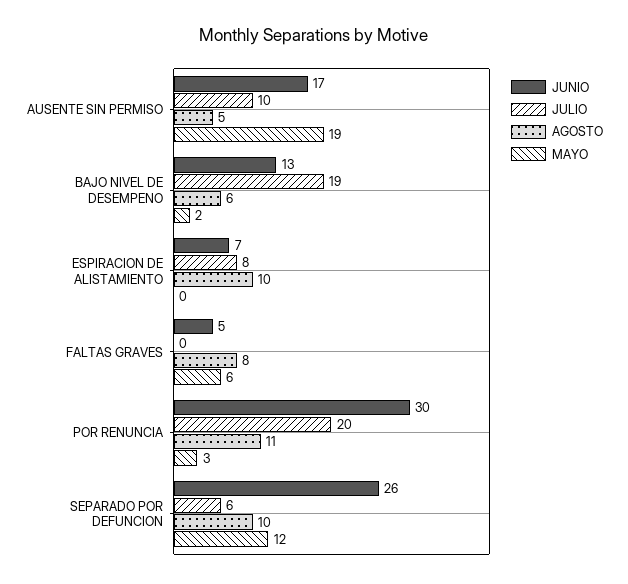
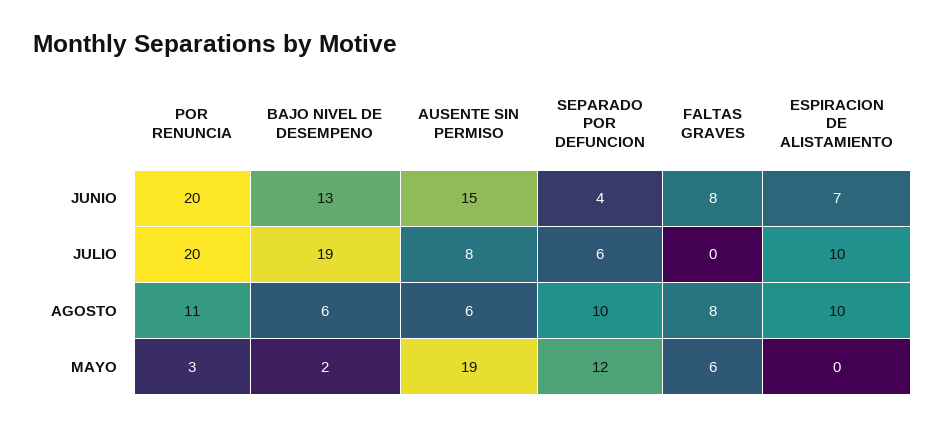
JUNIO, AUSENTE SIN PERMISO: 17 -> 15
JULIO, AUSENTE SIN PERMISO: 10 -> 8
AGOSTO, AUSENTE SIN PERMISO: 5 -> 6
JULIO, ESPIRACION DE ALISTAMIENTO: 8 -> 10
JUNIO, FALTAS GRAVES: 5 -> 8
JUNIO, POR RENUNCIA: 30 -> 20
JUNIO, SEPARADO POR DEFUNCION: 26 -> 4

